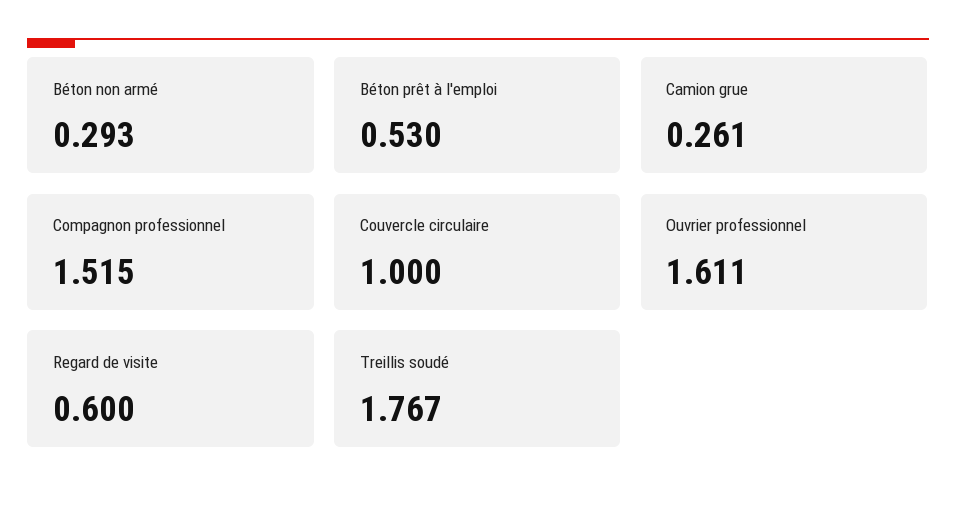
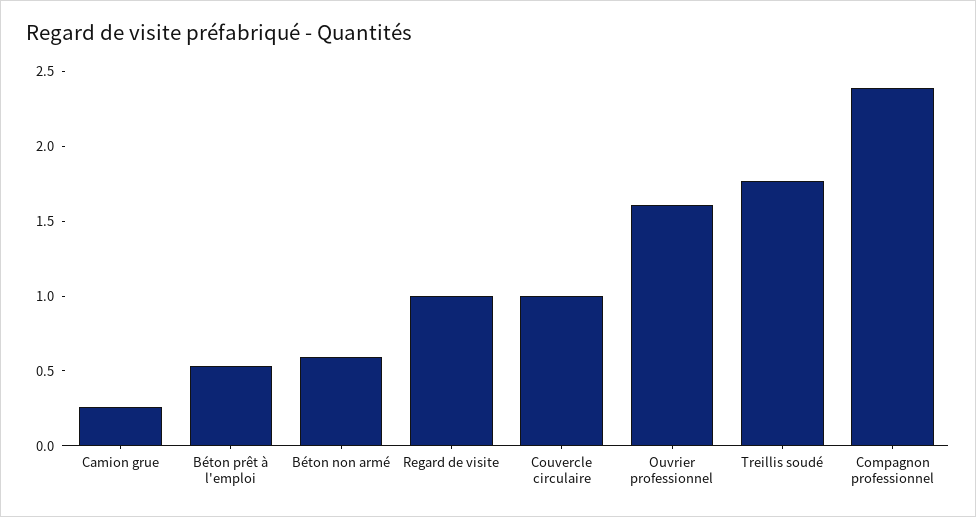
Béton non armé: 0.293 -> 0.6
Compagnon professionnel: 1.515 -> 2.4
Regard de visite: 0.6 -> 1

